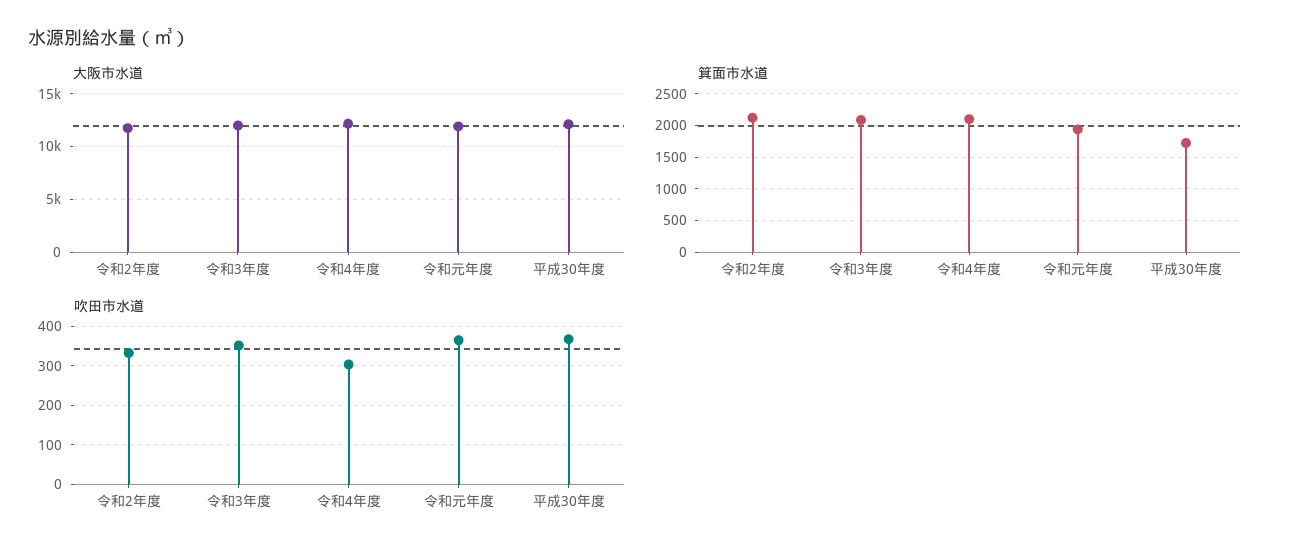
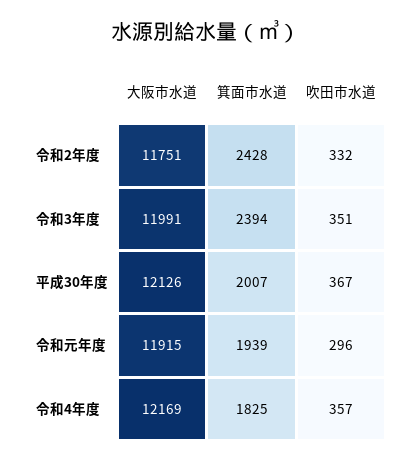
箕面市水道, 令和2年度: 2100 -> 2428
箕面市水道, 令和3年度: 2100 -> 2394
箕面市水道, 令和4年度: 2100 -> 1825
箕面市水道, 平成30年度: 1700 -> 2007
吹田市水道, 令和4年度: 300 -> 357
吹田市水道, 令和元年度: 360 -> 296

